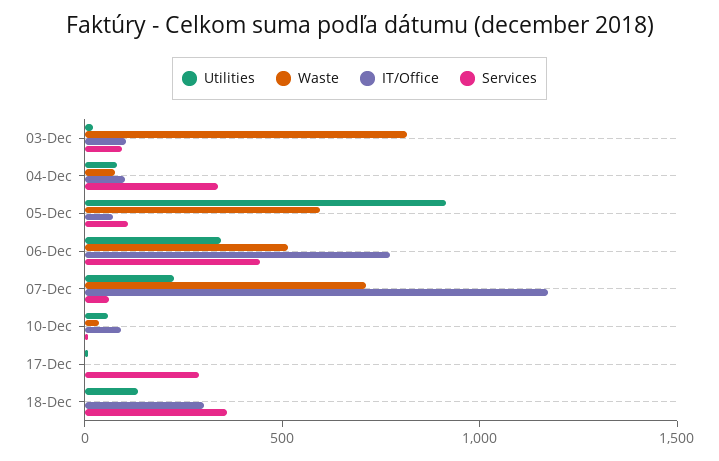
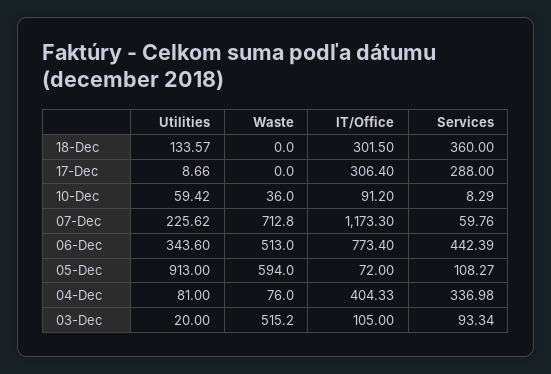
Waste, 03-Dec: 800 -> 515.2
IT/Office, 04-Dec: 100 -> 404.33
IT/Office, 17-Dec: 0 -> 306.4

